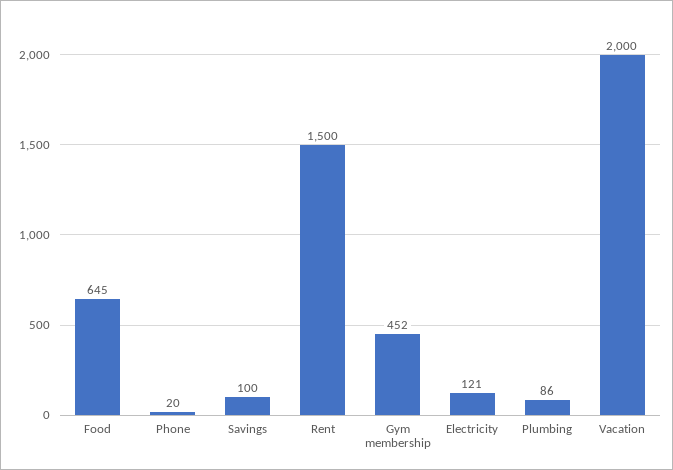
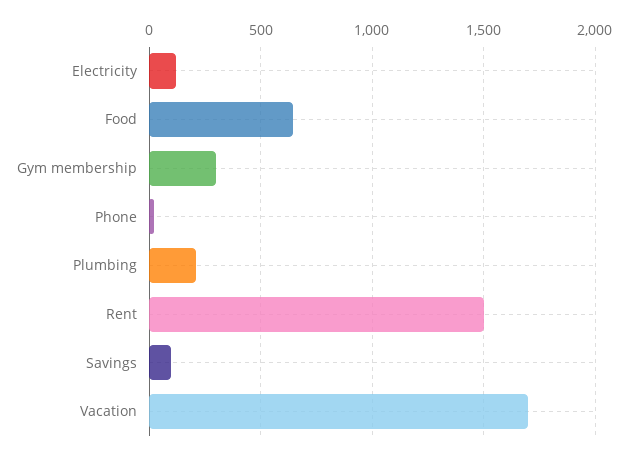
Gym membership: 452 -> 300
Plumbing: 86 -> 200
Vacation: 2000 -> 1700

